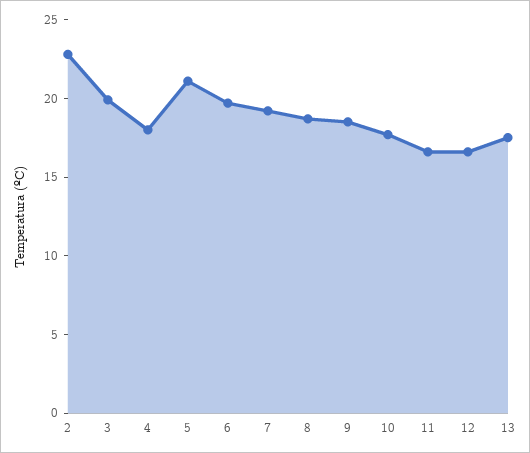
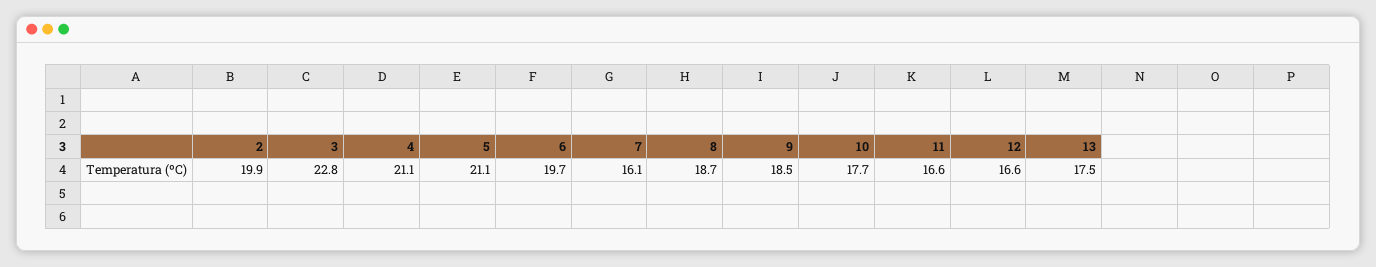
2: 23 -> 19.9
3: 20 -> 22.8
4: 18 -> 21.1
7: 19 -> 16.1

